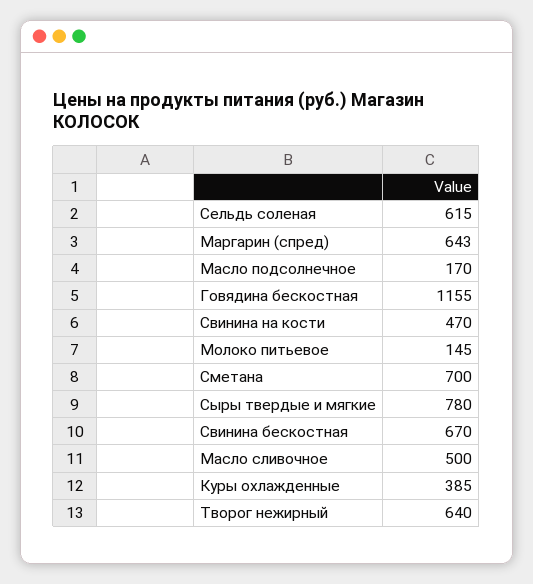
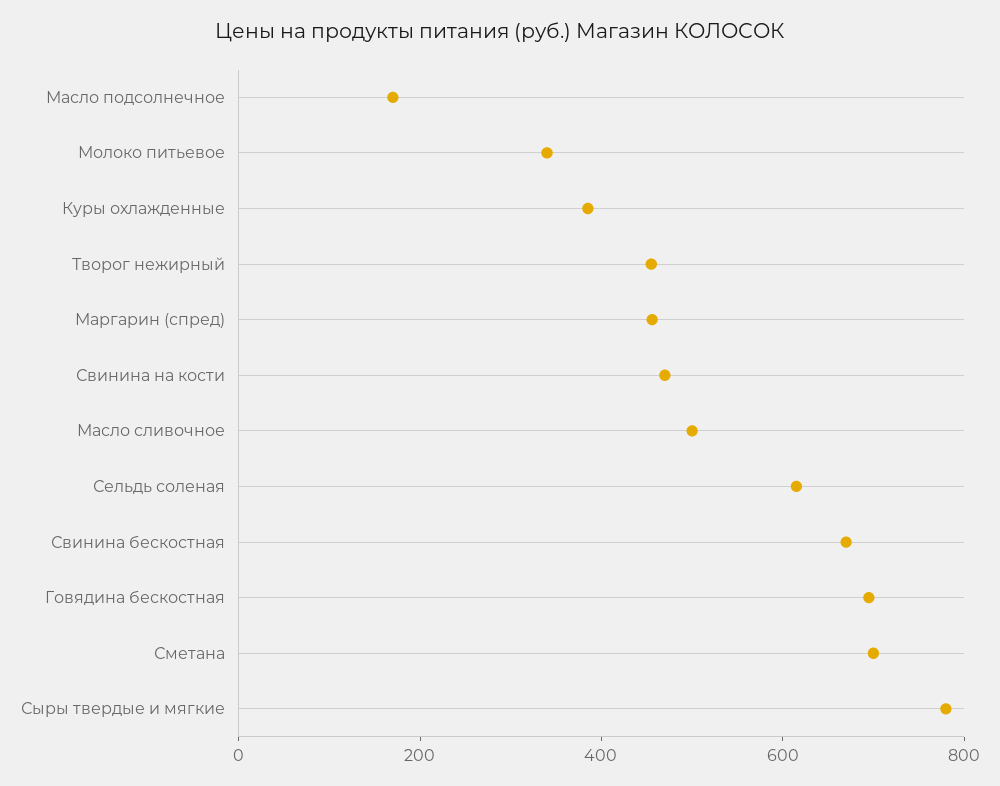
Маргарин (спред): 643 -> 450
Говядина бескостная: 1155 -> 700
Молоко питьевое: 145 -> 350
Творог нежирный: 640 -> 450

